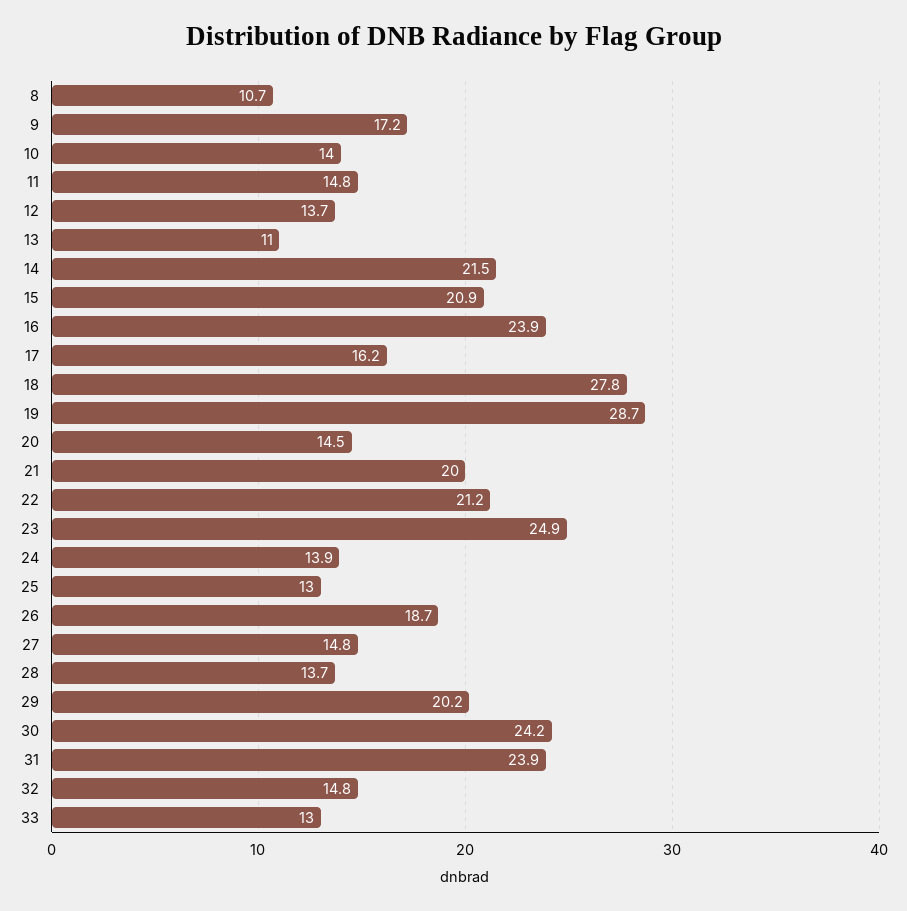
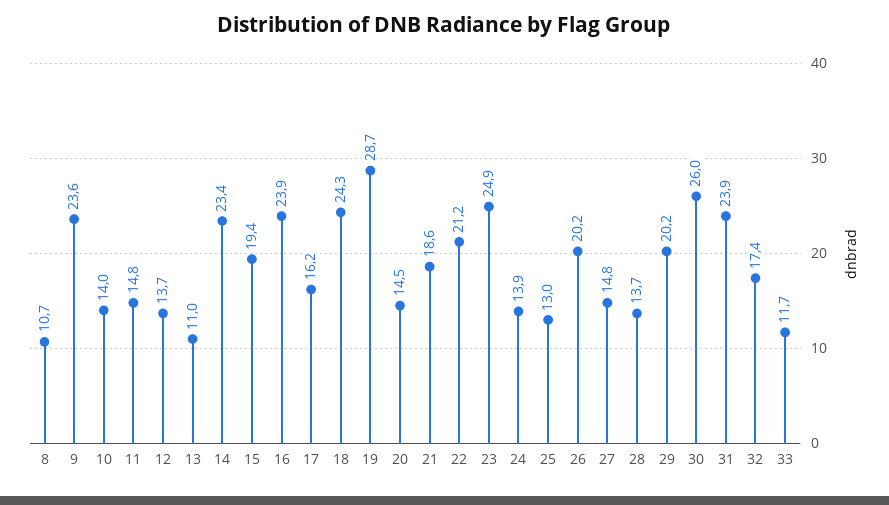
9: 17.2 -> 23.6
14: 21.5 -> 23.4
15: 20.9 -> 19.4
18: 27.8 -> 24.3
21: 20 -> 18.6
26: 18.7 -> 20.2
30: 24.2 -> 26
32: 14.8 -> 17.4
33: 13 -> 11.7

